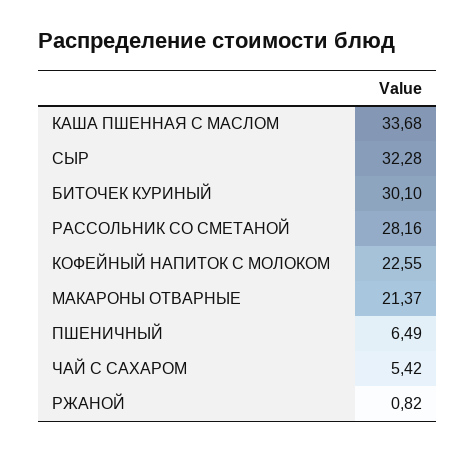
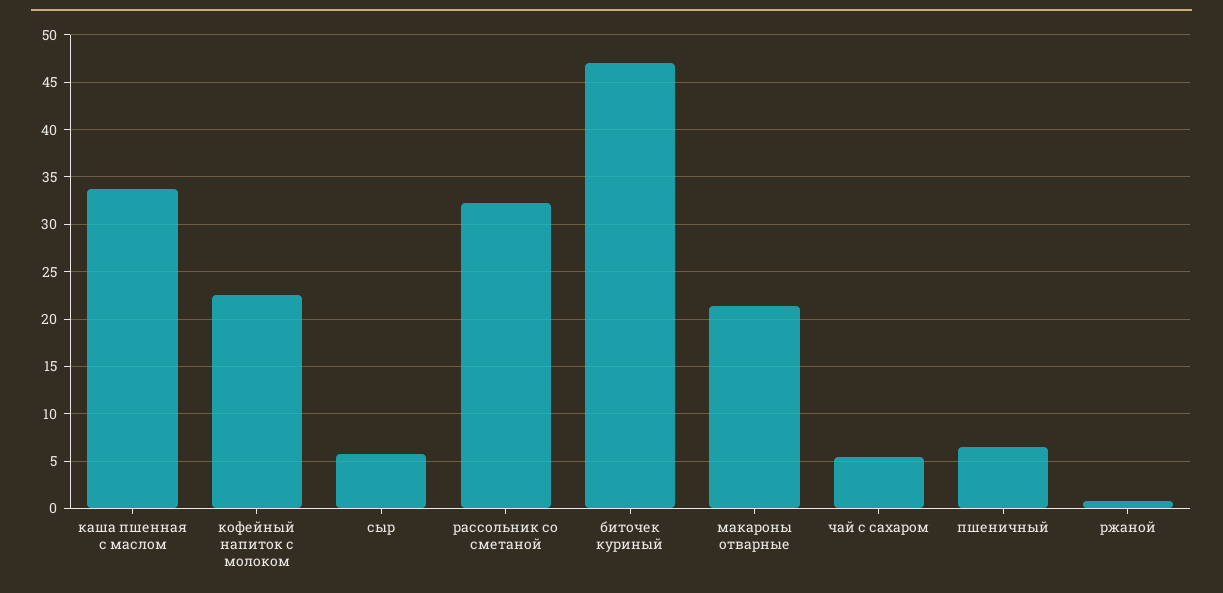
СЫР: 32.28 -> 6
БИТОЧЕК КУРИНЫЙ: 30.1 -> 47
РАССОЛЬНИК СО СМЕТАНОЙ: 28.16 -> 32

